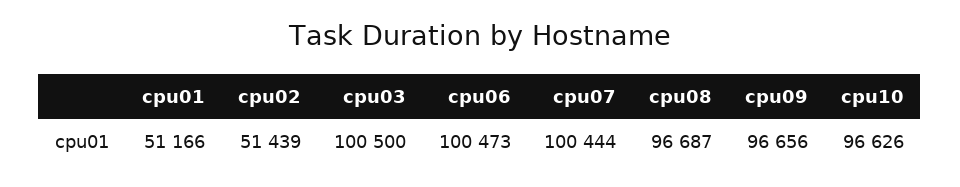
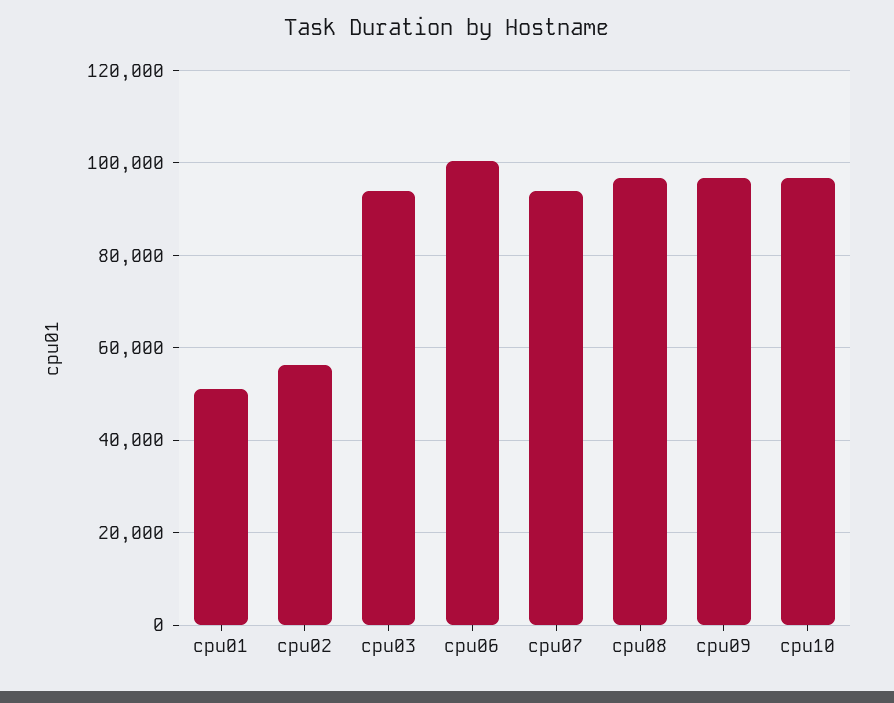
cpu02: 51439 -> 56000
cpu03: 100500 -> 94000
cpu07: 100444 -> 94000

